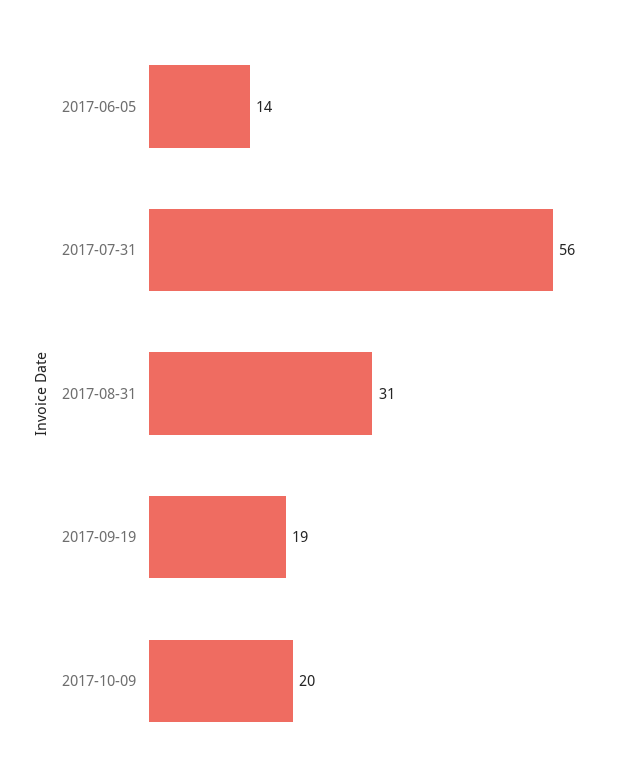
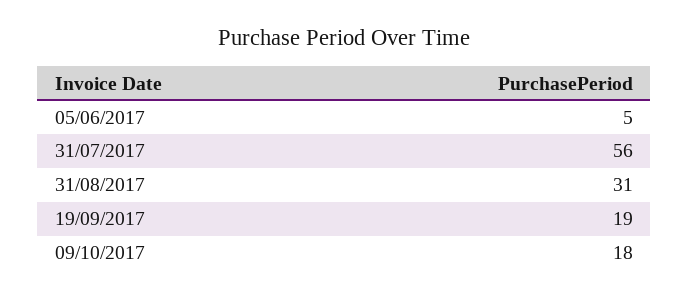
2017-06-05: 14 -> 5
2017-10-09: 20 -> 18

